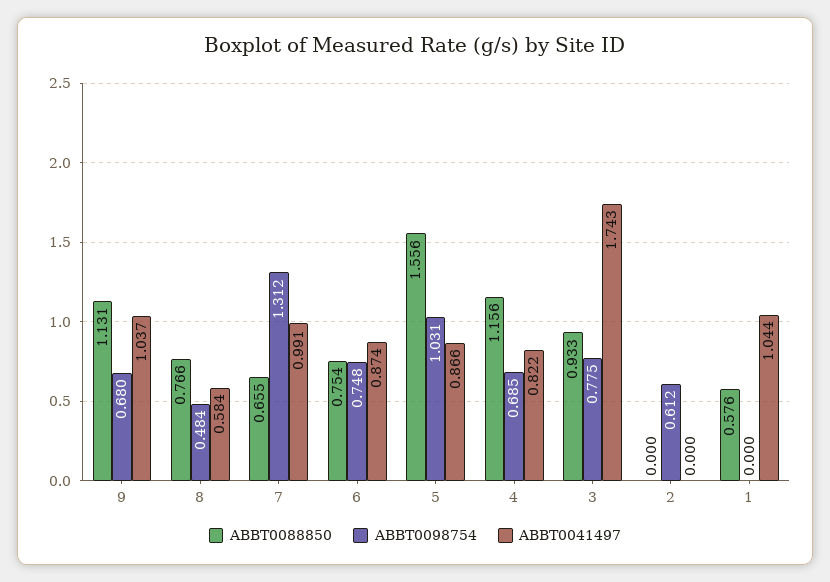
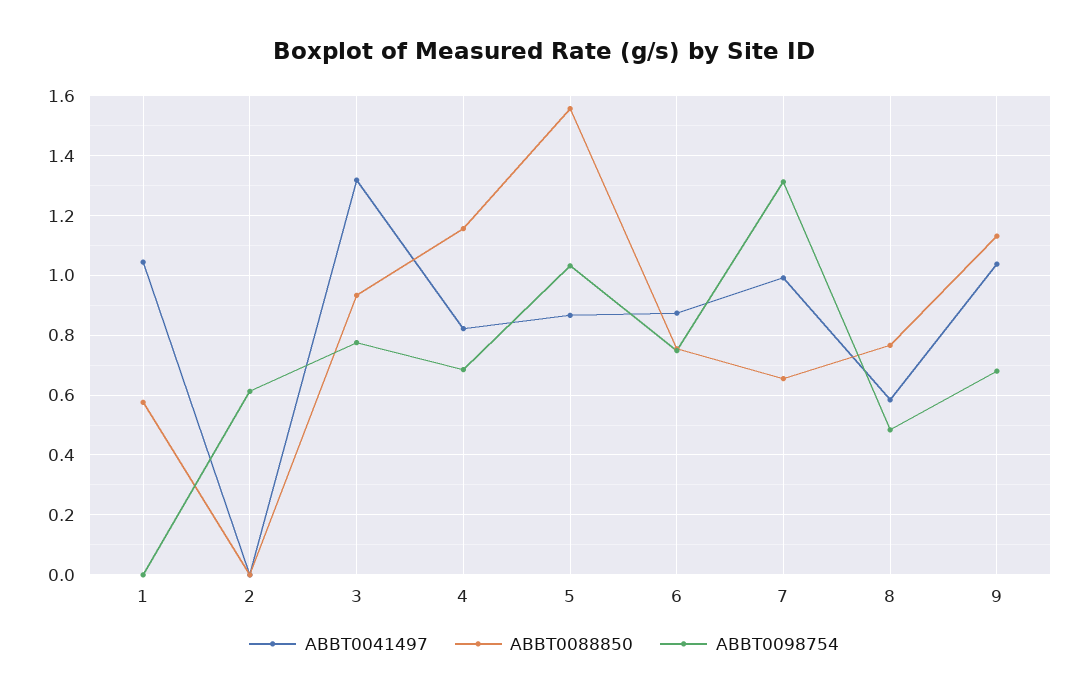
ABBT0041497, 3: 1.743 -> 1.325

